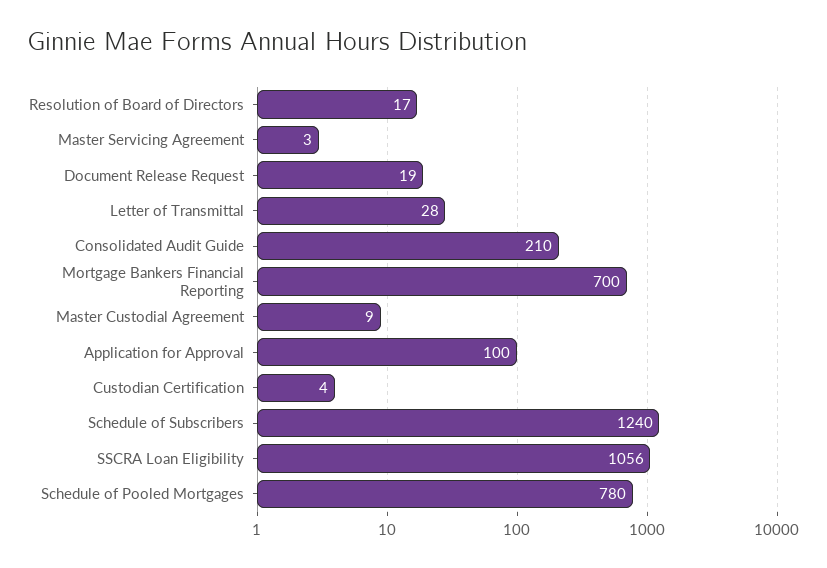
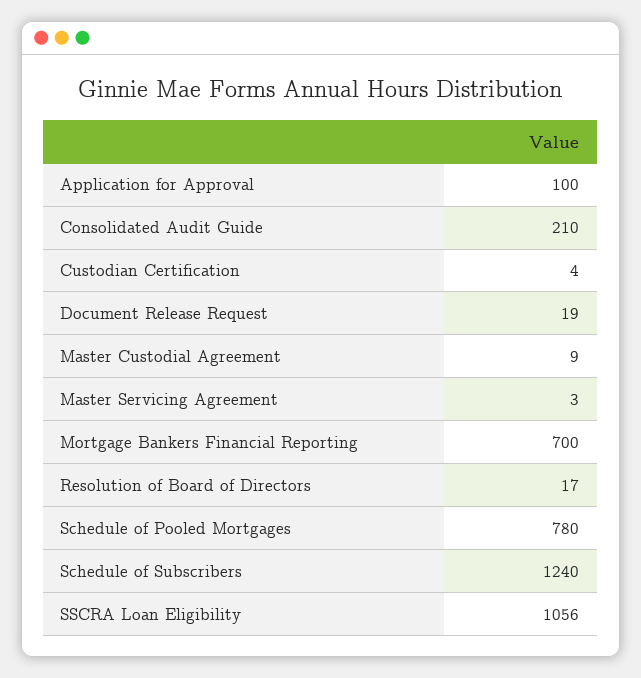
Letter of Transmittal: 28 -> none

